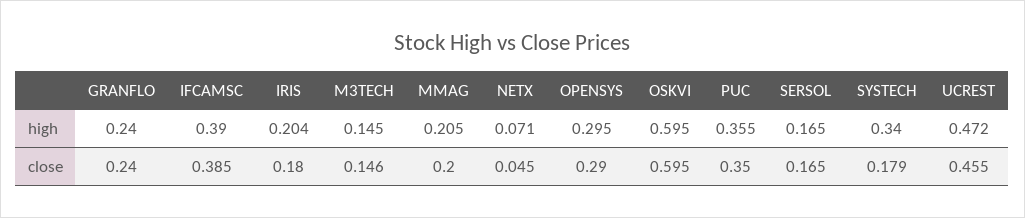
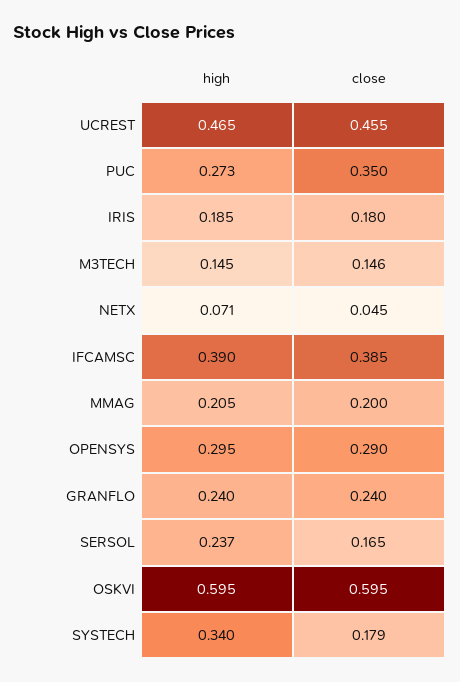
IRIS, high: 0.204 -> 0.185
PUC, high: 0.355 -> 0.273
SERSOL, high: 0.165 -> 0.237
UCREST, high: 0.472 -> 0.465

